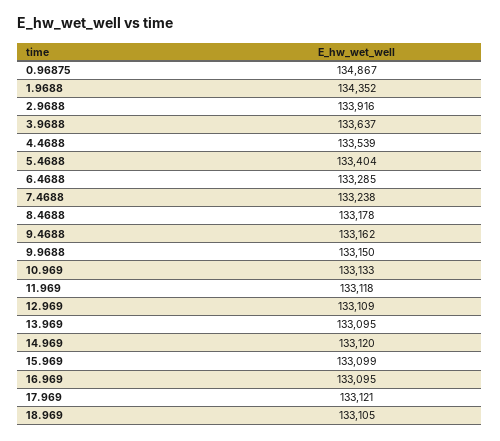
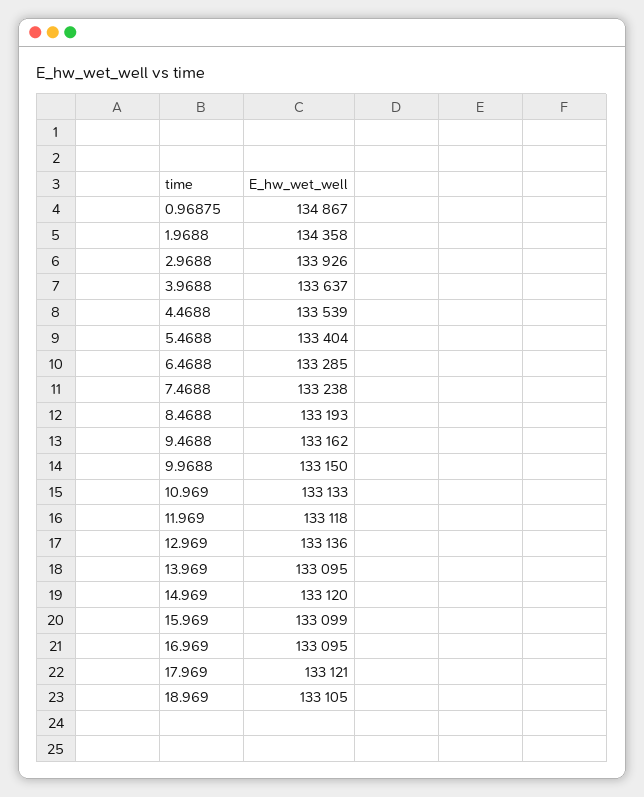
1.9688: 134352 -> 134358
2.9688: 133916 -> 133926
8.4688: 133178 -> 133193
12.969: 133109 -> 133136

